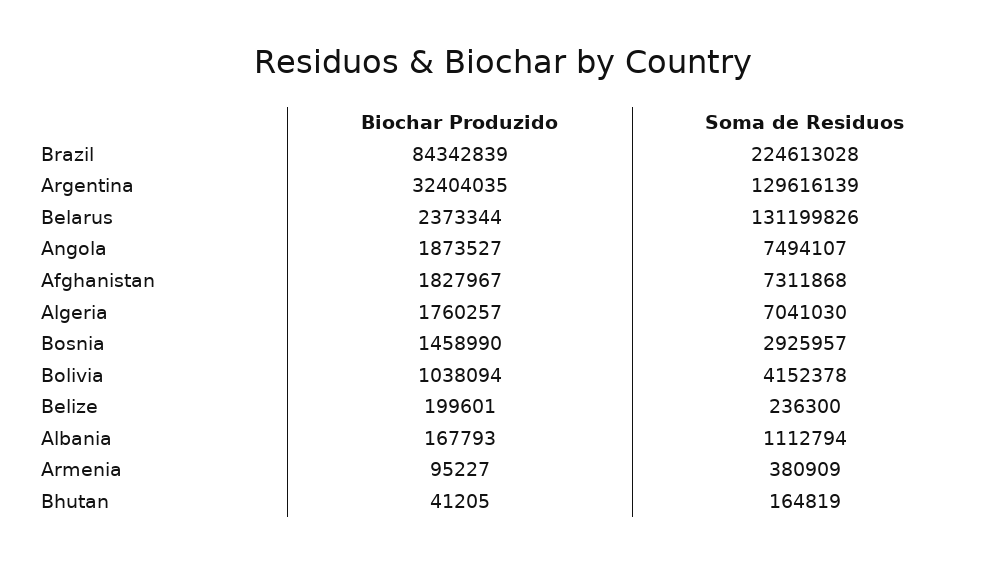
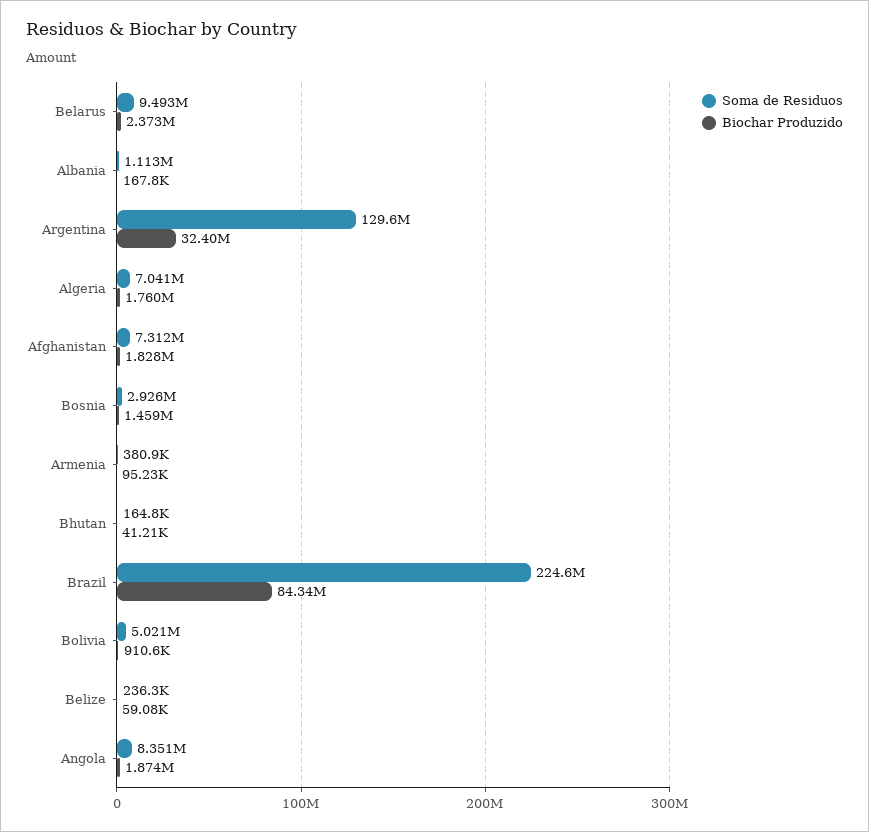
Soma de Residuos, Belarus: 131199826 -> 9493000
Soma de Residuos, Angola: 7494107 -> 8351000
Biochar Produzido, Bolivia: 1038094 -> 910600
Soma de Residuos, Bolivia: 4152378 -> 5021000
Biochar Produzido, Belize: 199601 -> 59080

